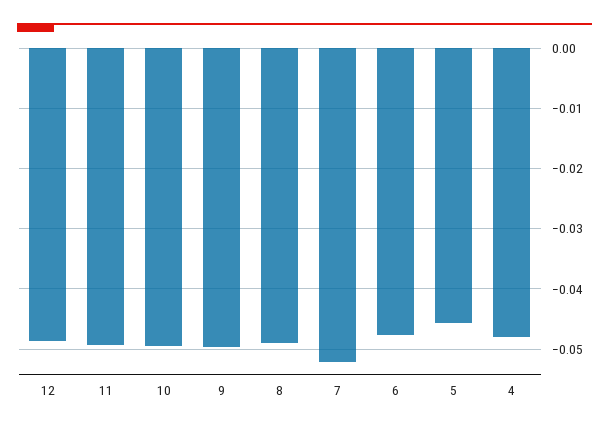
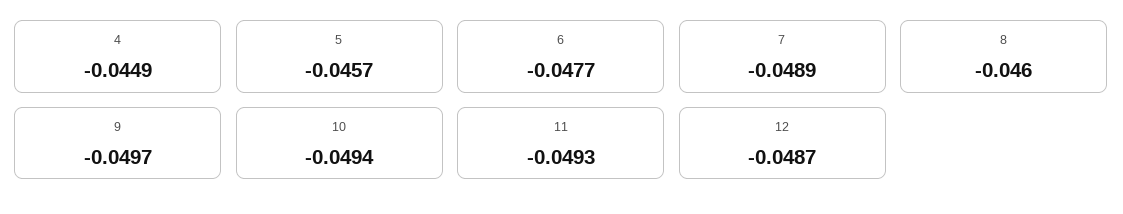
8: -0.049 -> -0.046
7: -0.052 -> -0.0489
4: -0.048 -> -0.0449

